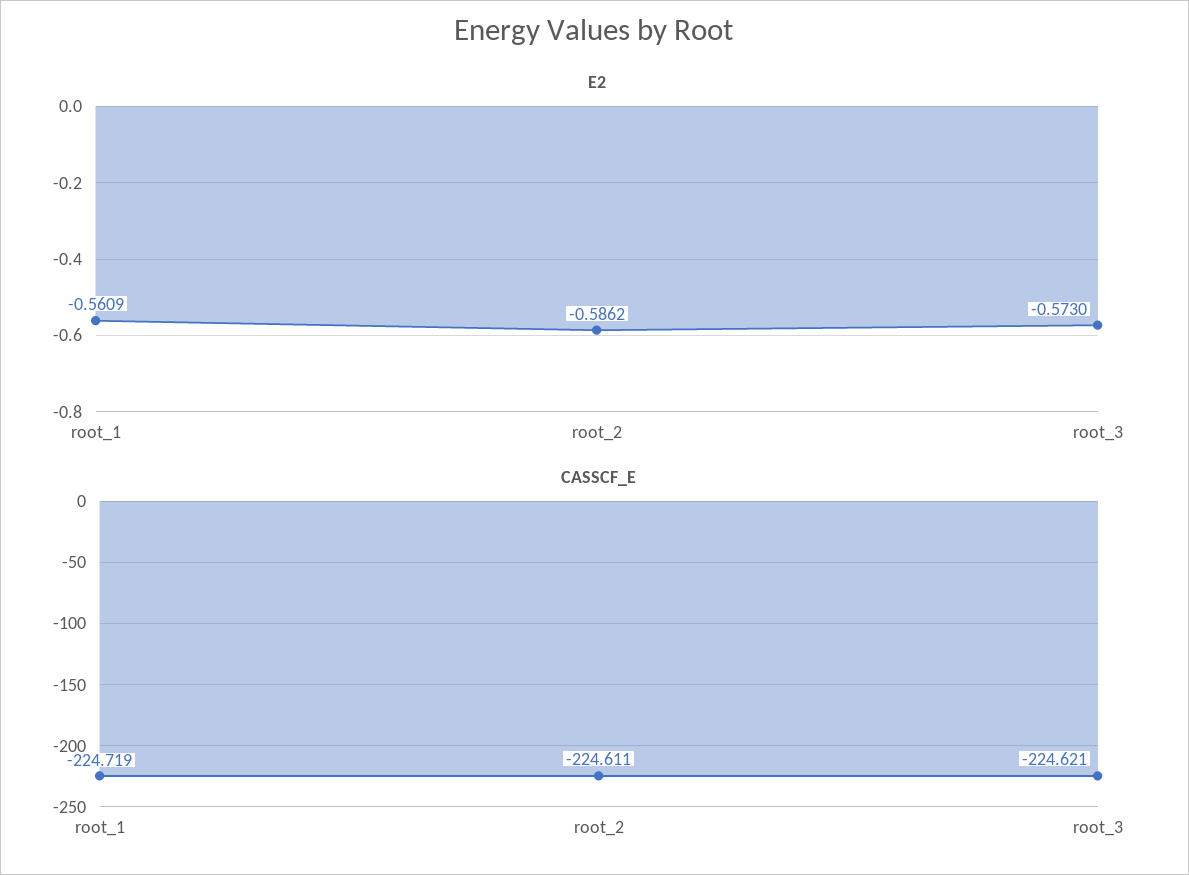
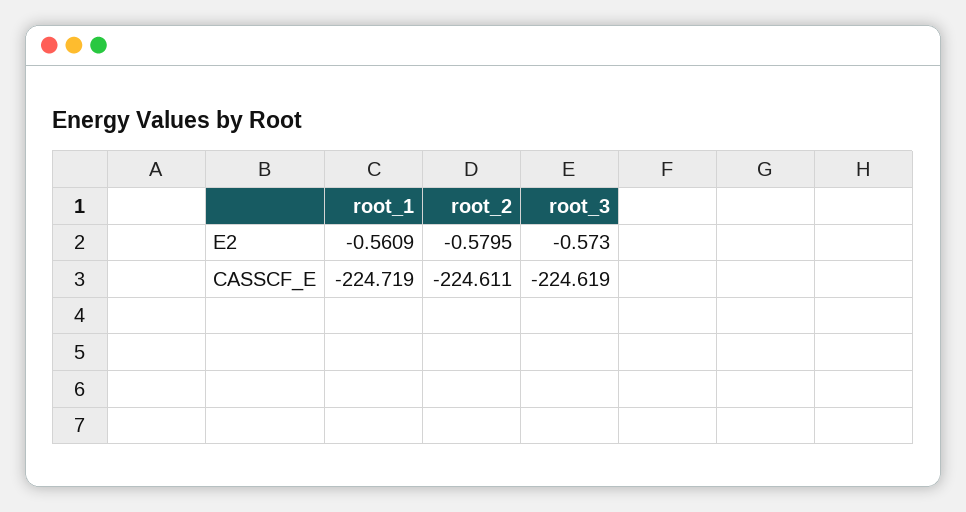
E2, root_2: -0.5862 -> -0.5795
CASSCF_E, root_3: -224.621 -> -224.619

